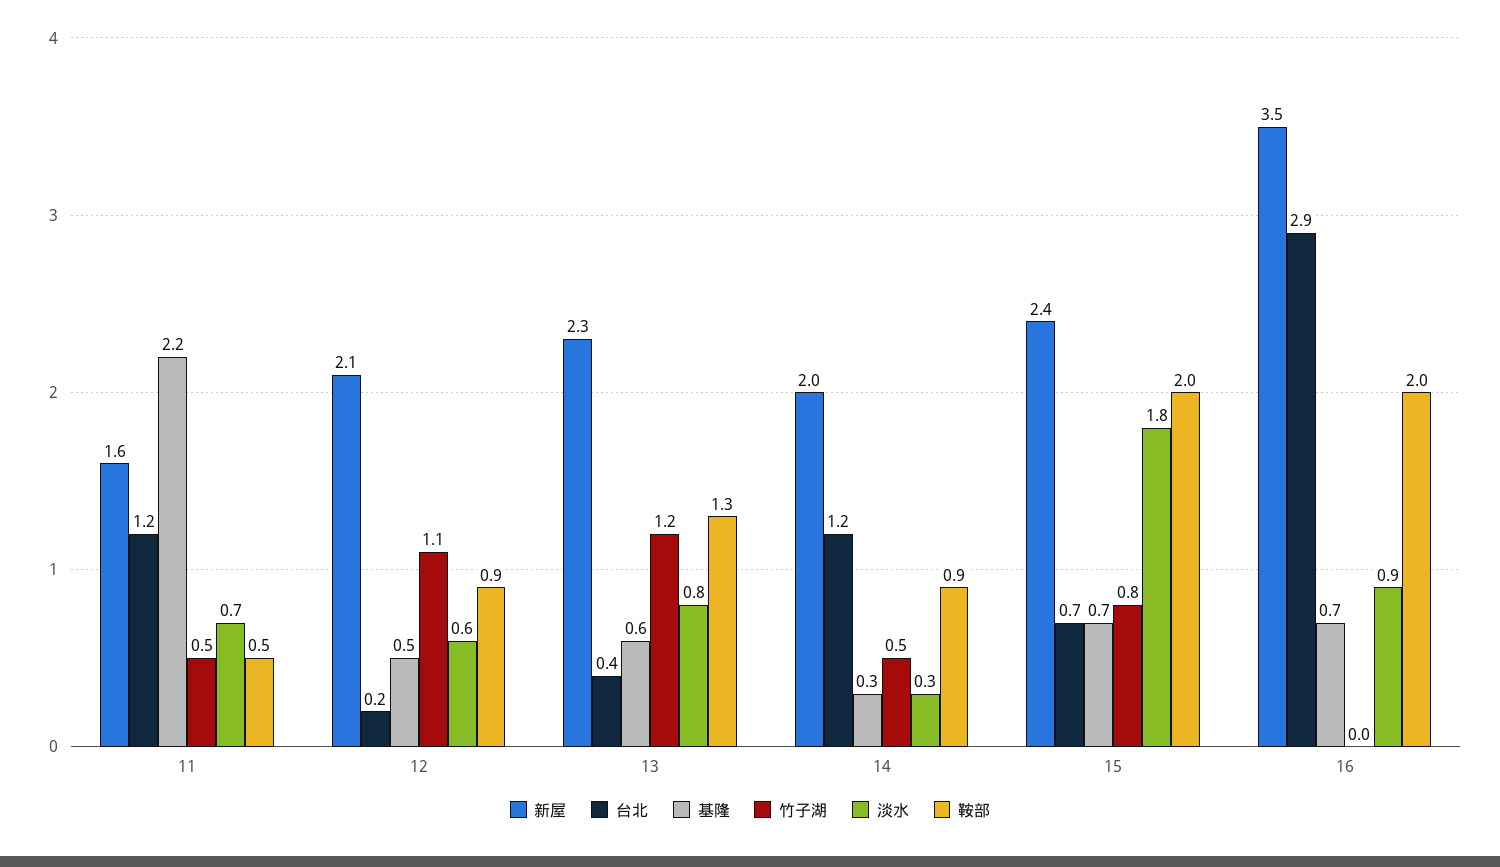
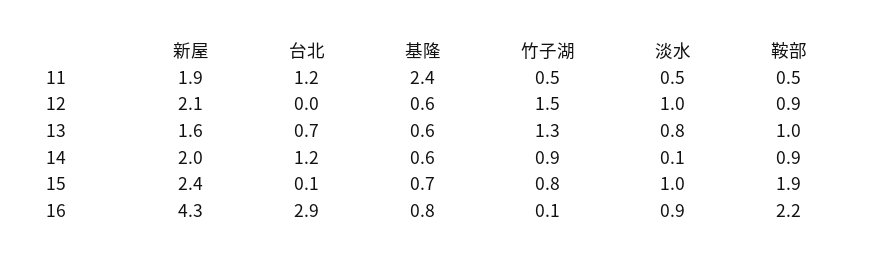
新屋, 11: 1.6 -> 1.9
基隆, 11: 2.2 -> 2.4
淡水, 11: 0.7 -> 0.5
台北, 12: 0.2 -> 0
基隆, 12: 0.5 -> 0.6
竹子湖, 12: 1.1 -> 1.5
淡水, 12: 0.6 -> 1
新屋, 13: 2.3 -> 1.6
台北, 13: 0.4 -> 0.7
竹子湖, 13: 1.2 -> 1.3
鞍部, 13: 1.3 -> 1
基隆, 14: 0.3 -> 0.6
竹子湖, 14: 0.5 -> 0.9
淡水, 14: 0.3 -> 0.1
台北, 15: 0.7 -> 0.1
淡水, 15: 1.8 -> 1
鞍部, 15: 2 -> 1.9
新屋, 16: 3.5 -> 4.3
基隆, 16: 0.7 -> 0.8
竹子湖, 16: 0 -> 0.1
鞍部, 16: 2 -> 2.2

